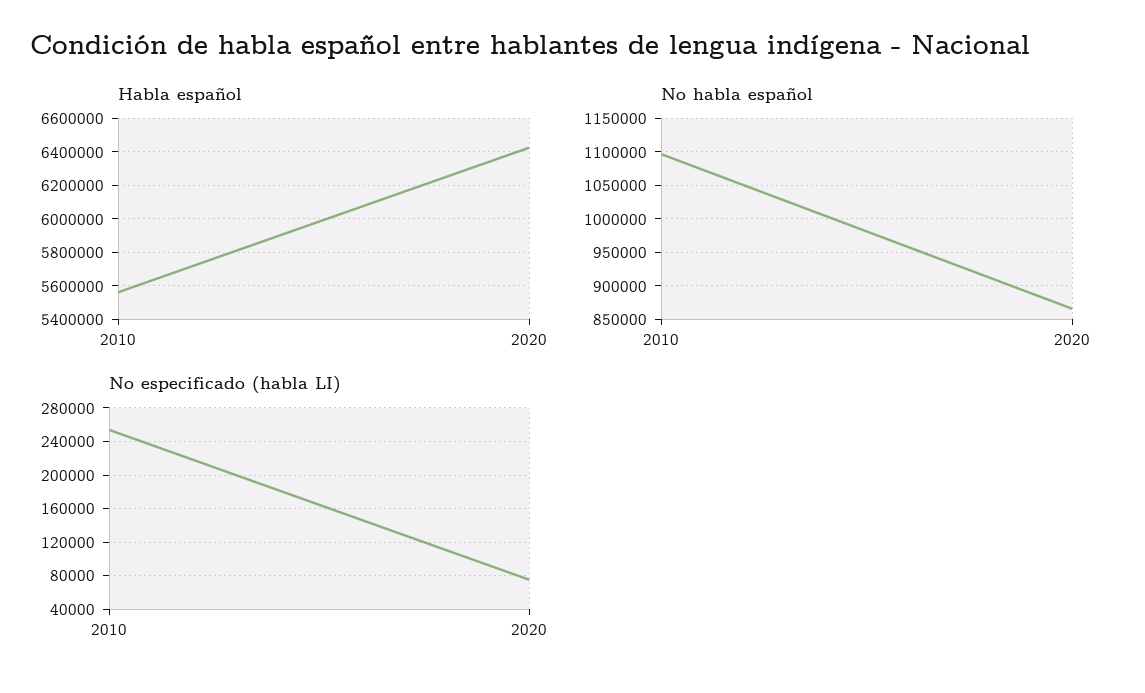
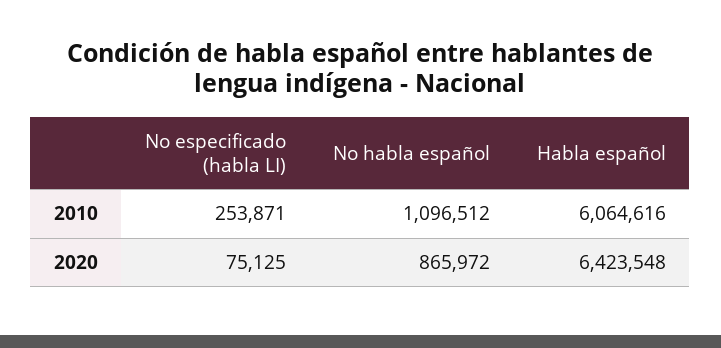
Habla español, 2010: 5550000 -> 6064616

